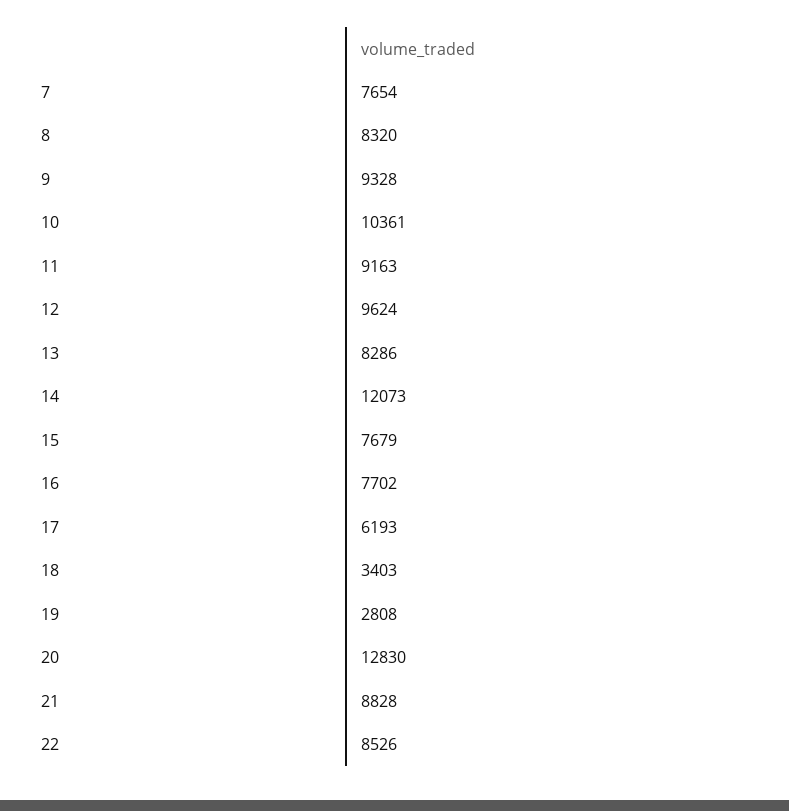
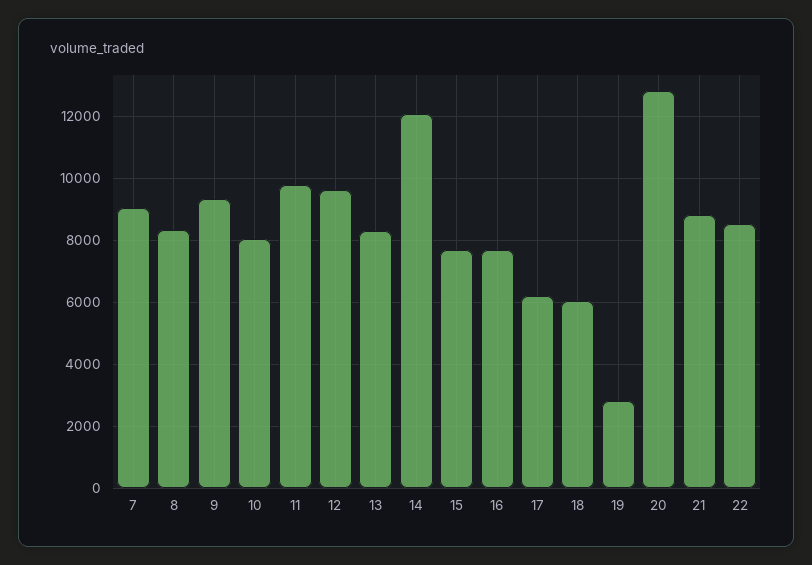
7: 7654 -> 9000
10: 10361 -> 8000
11: 9163 -> 9800
18: 3403 -> 6000

